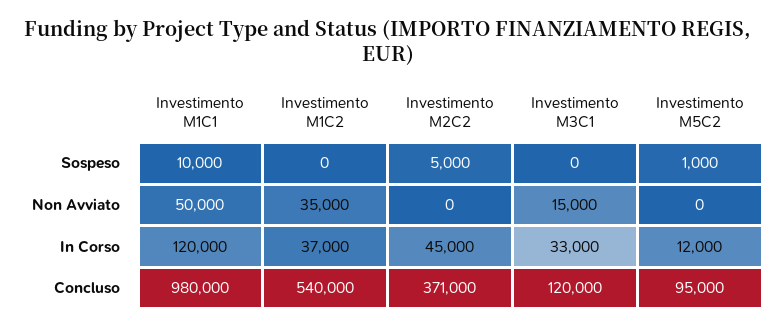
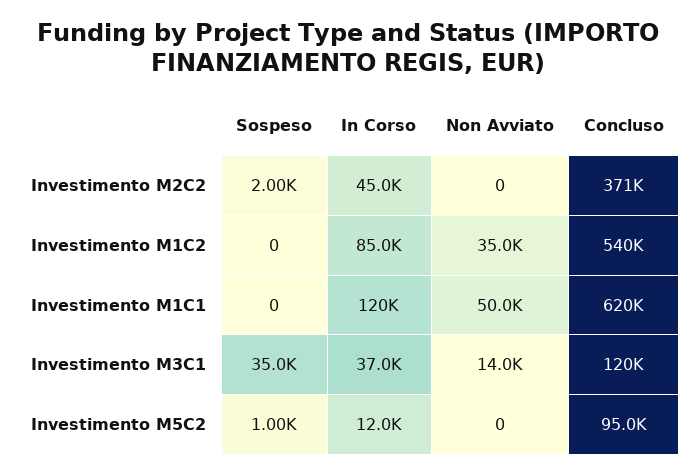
Investimento M1C1, Sospeso: 10000 -> 0
Investimento M2C2, Sospeso: 5000 -> 2000
Investimento M3C1, Sospeso: 0 -> 35000
Investimento M3C1, Non Avviato: 15000 -> 14000
Investimento M1C2, In Corso: 37000 -> 85000
Investimento M3C1, In Corso: 33000 -> 37000
Investimento M1C1, Concluso: 980000 -> 620000

